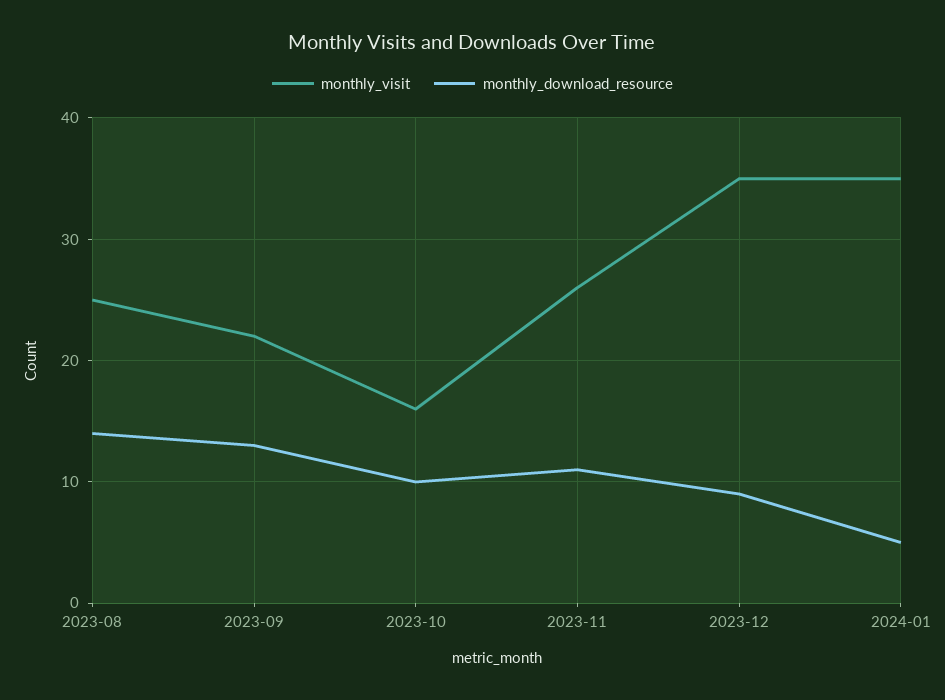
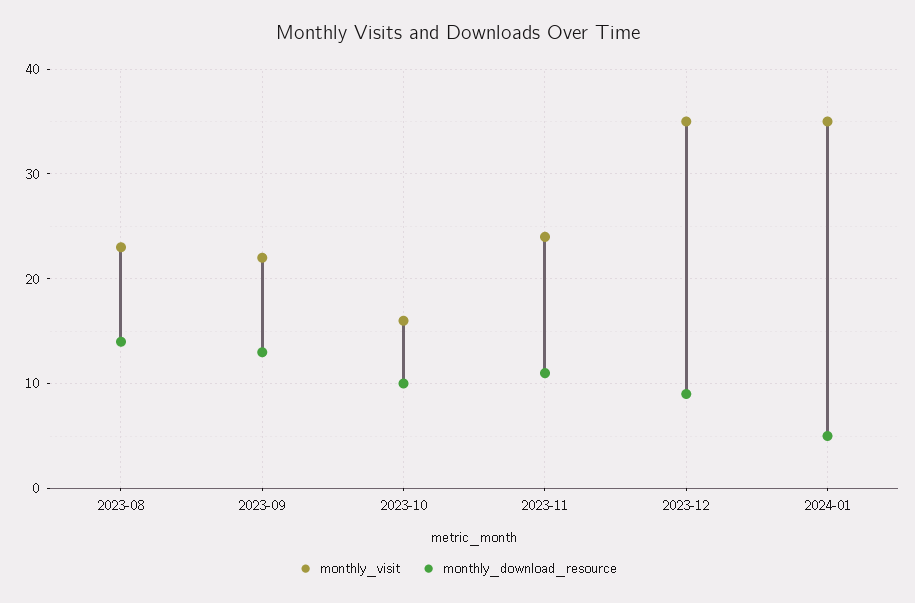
monthly_visit, 2023-08: 25 -> 23
monthly_visit, 2023-11: 26 -> 24

